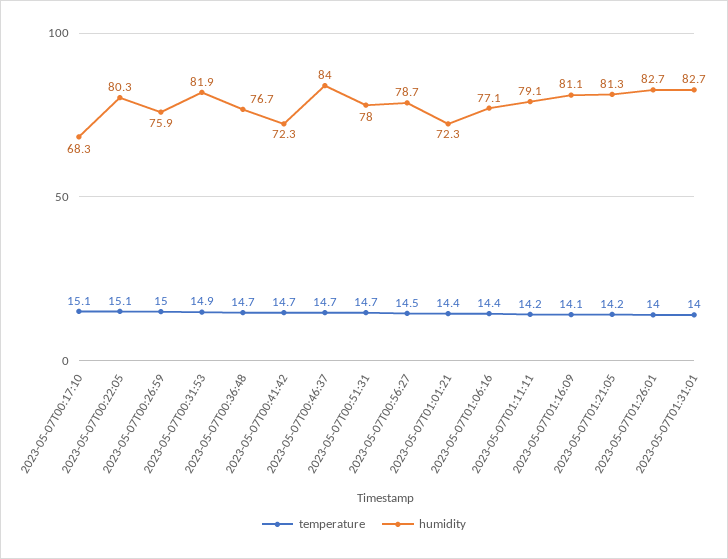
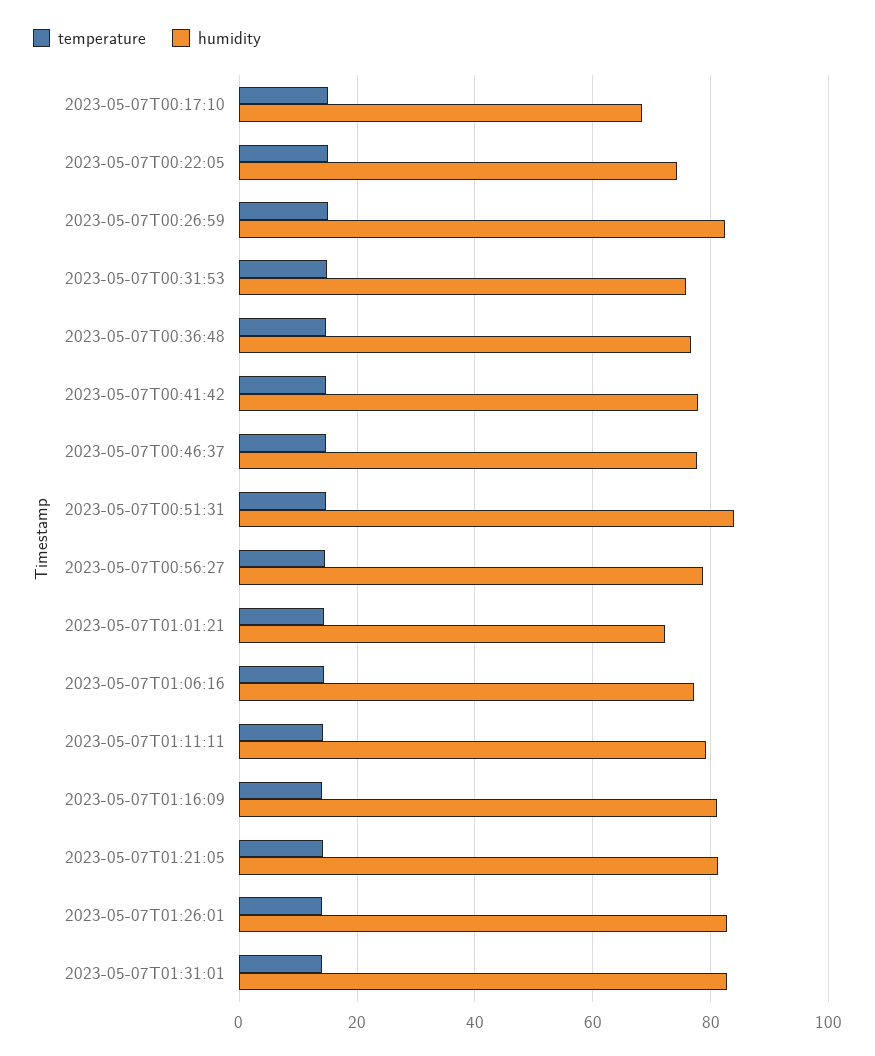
humidity, 2023-05-07T00:22:05: 80.3 -> 74
humidity, 2023-05-07T00:26:59: 75.9 -> 82
humidity, 2023-05-07T00:31:53: 81.9 -> 76
humidity, 2023-05-07T00:41:42: 72.3 -> 78
humidity, 2023-05-07T00:46:37: 84 -> 78
humidity, 2023-05-07T00:51:31: 78 -> 84

